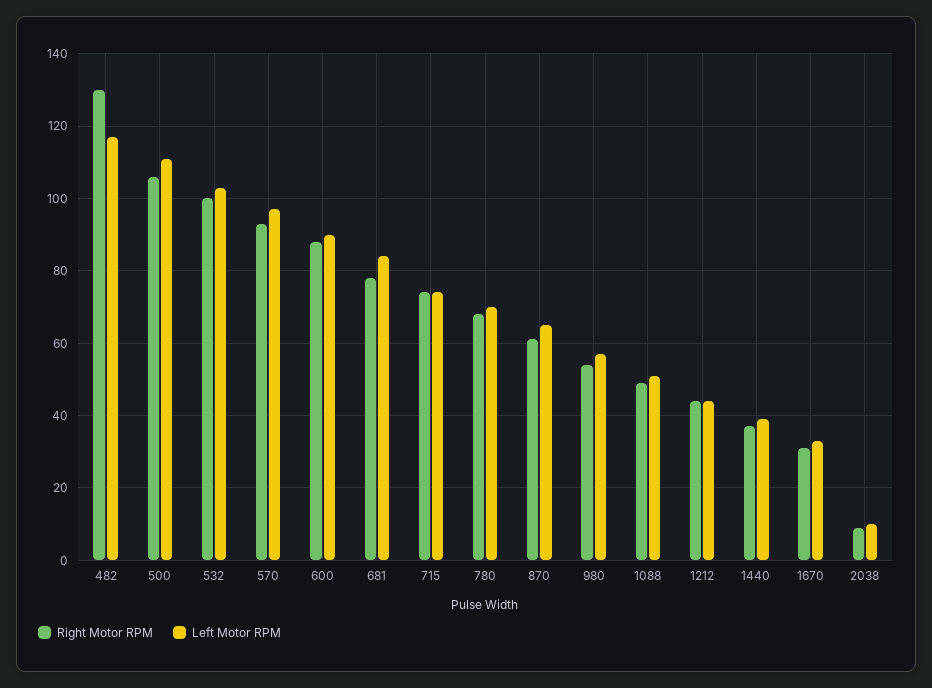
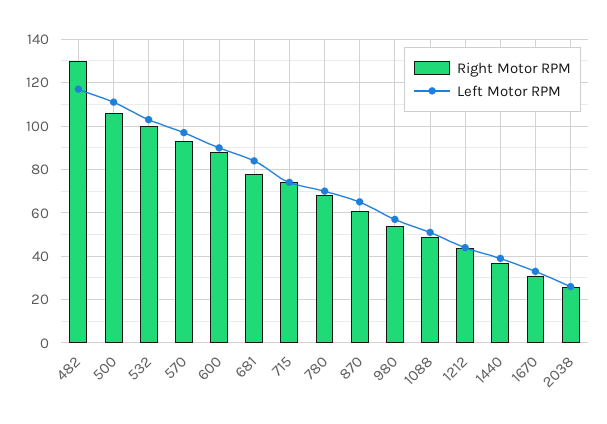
Right Motor RPM, 2038: 10 -> 25
Left Motor RPM, 2038: 10 -> 25

